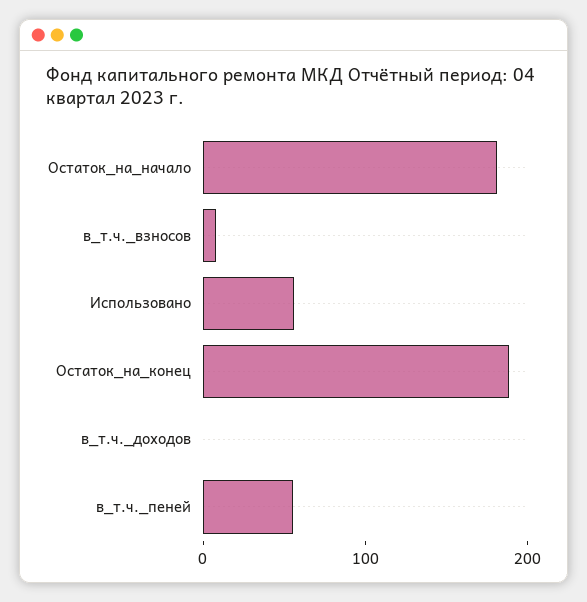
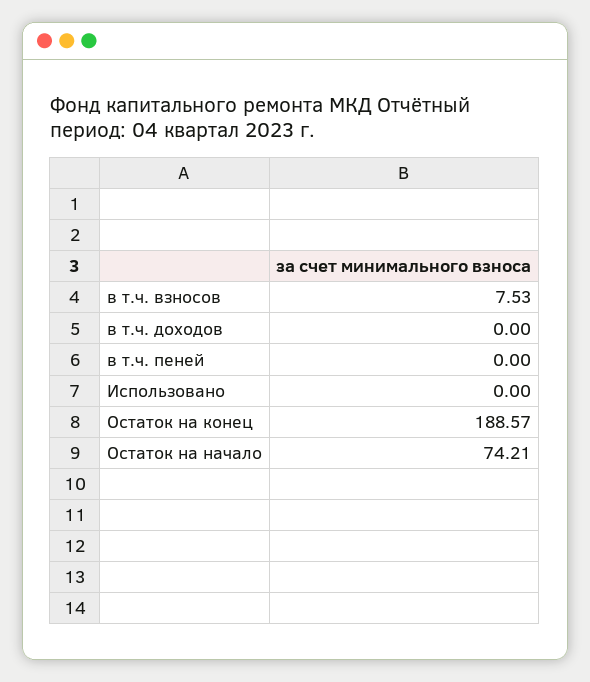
Остаток_на_начало: 180 -> 74.21
Использовано: 60 -> 0
в_т.ч._пеней: 60 -> 0

